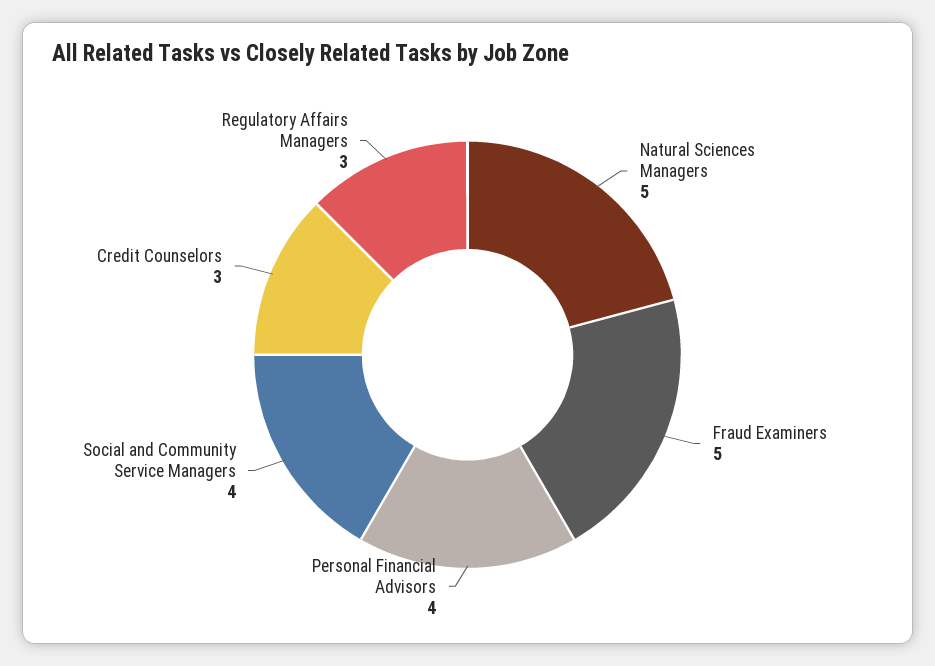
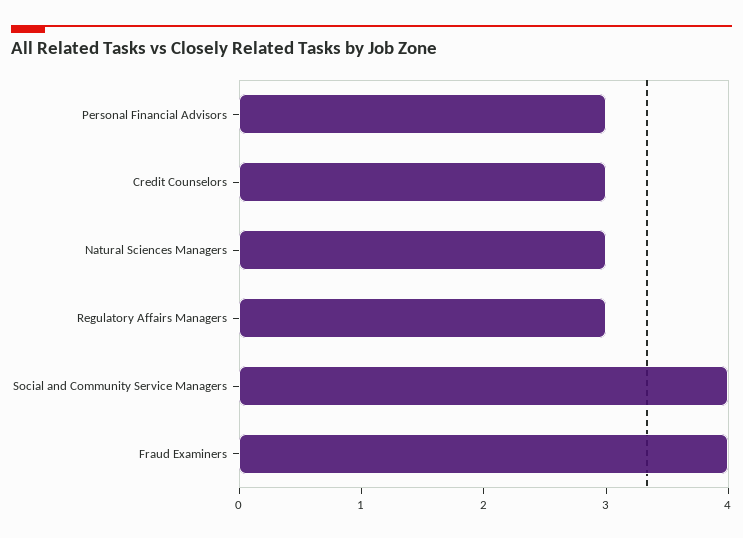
Natural Sciences Managers: 5 -> 3
Fraud Examiners: 5 -> 4
Personal Financial Advisors: 4 -> 3

